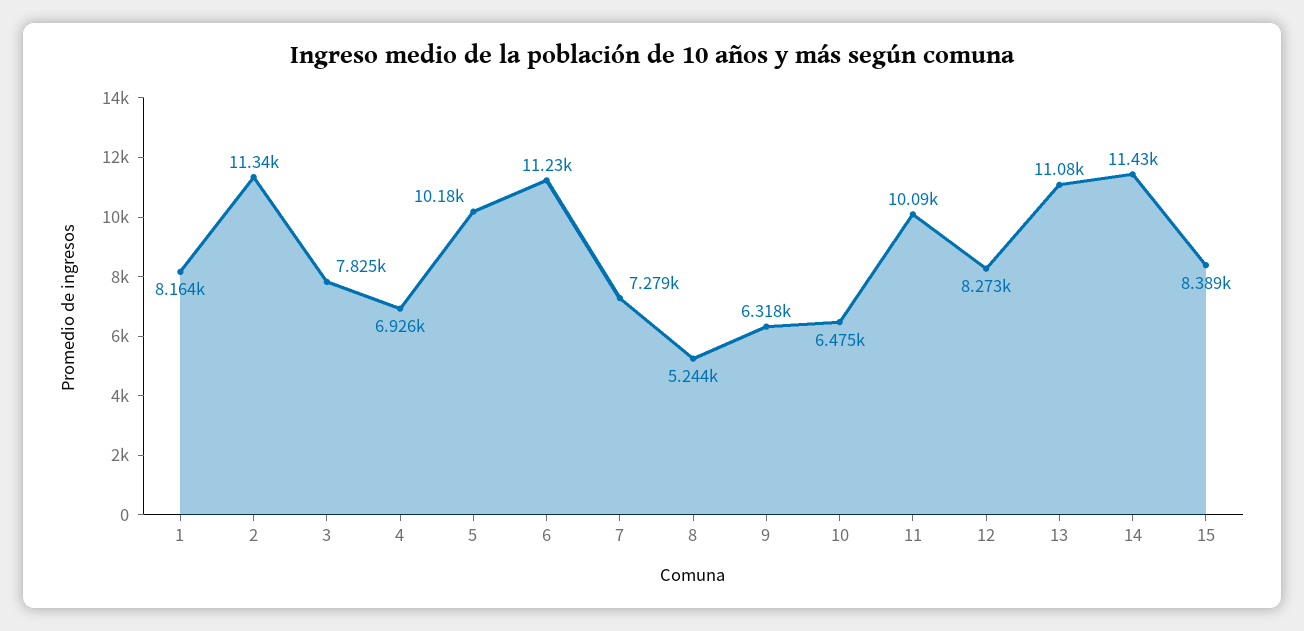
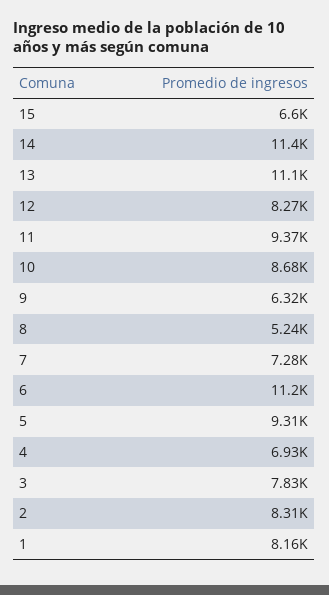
2: 11340 -> 8310
5: 10180 -> 9310
10: 6475 -> 8680
11: 10090 -> 9370
15: 8389 -> 6600

